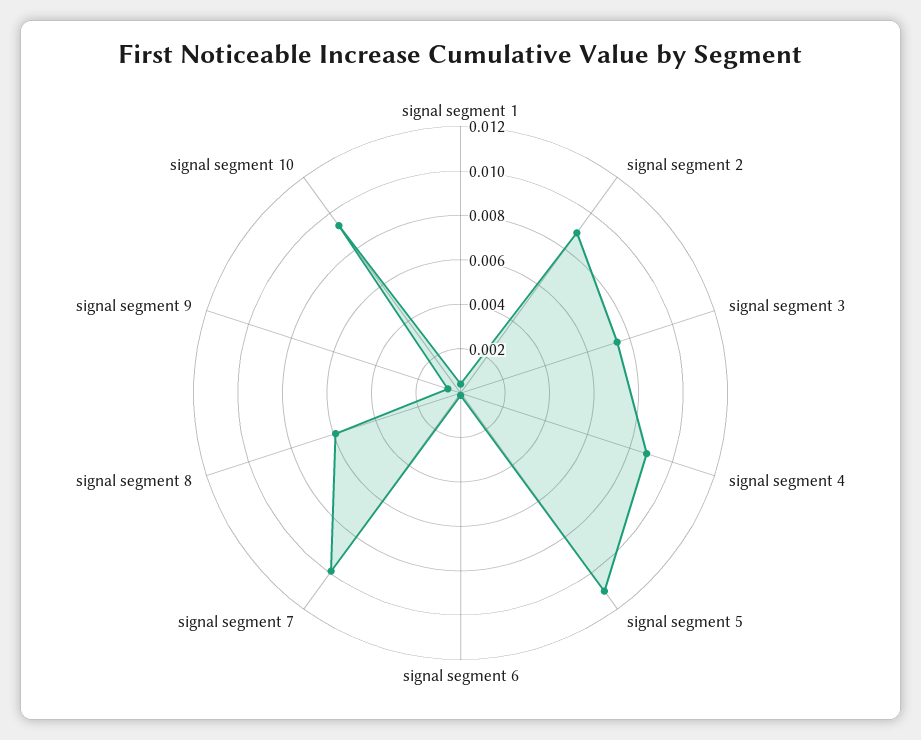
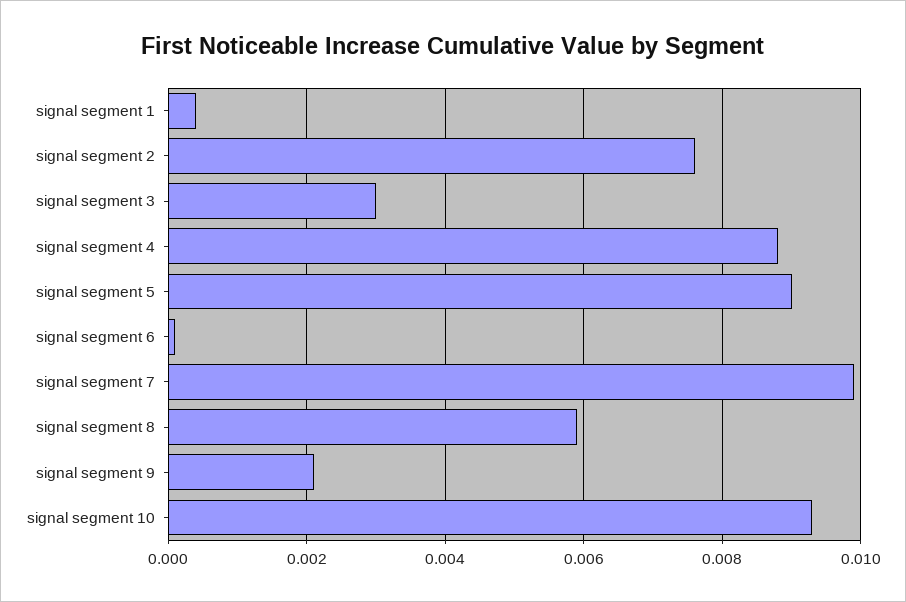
signal segment 2: 0.009 -> 0.0075
signal segment 3: 0.0075 -> 0.003
signal segment 5: 0.011 -> 0.009
signal segment 9: 0.0005 -> 0.002

